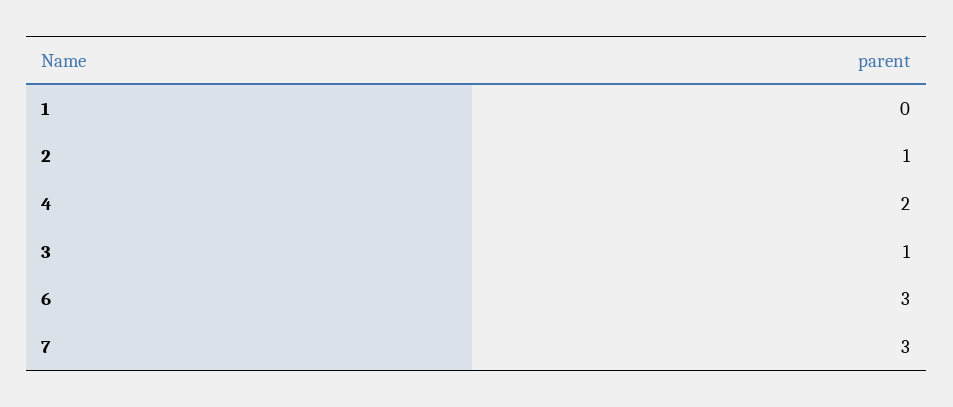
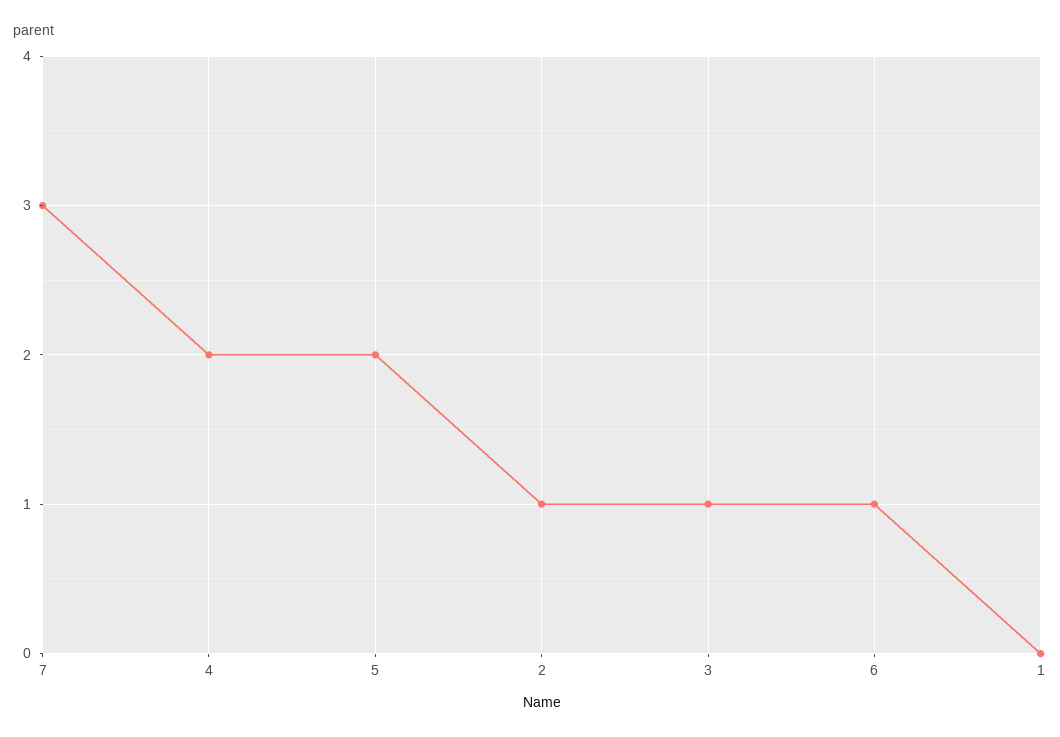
6: 3 -> 1
5: none -> 2

